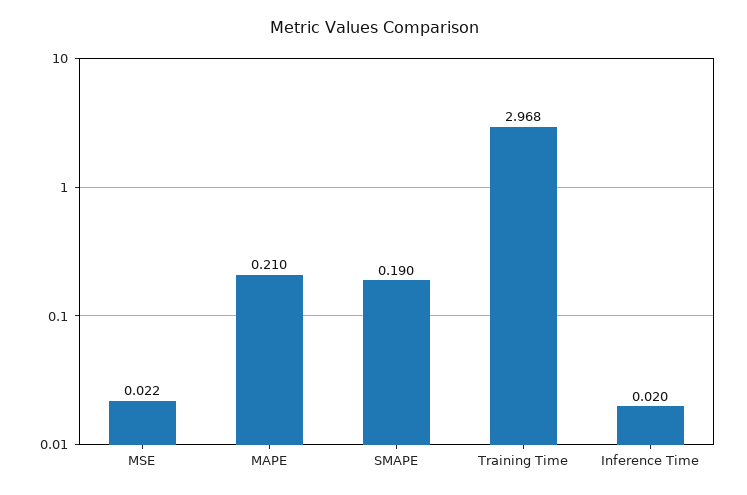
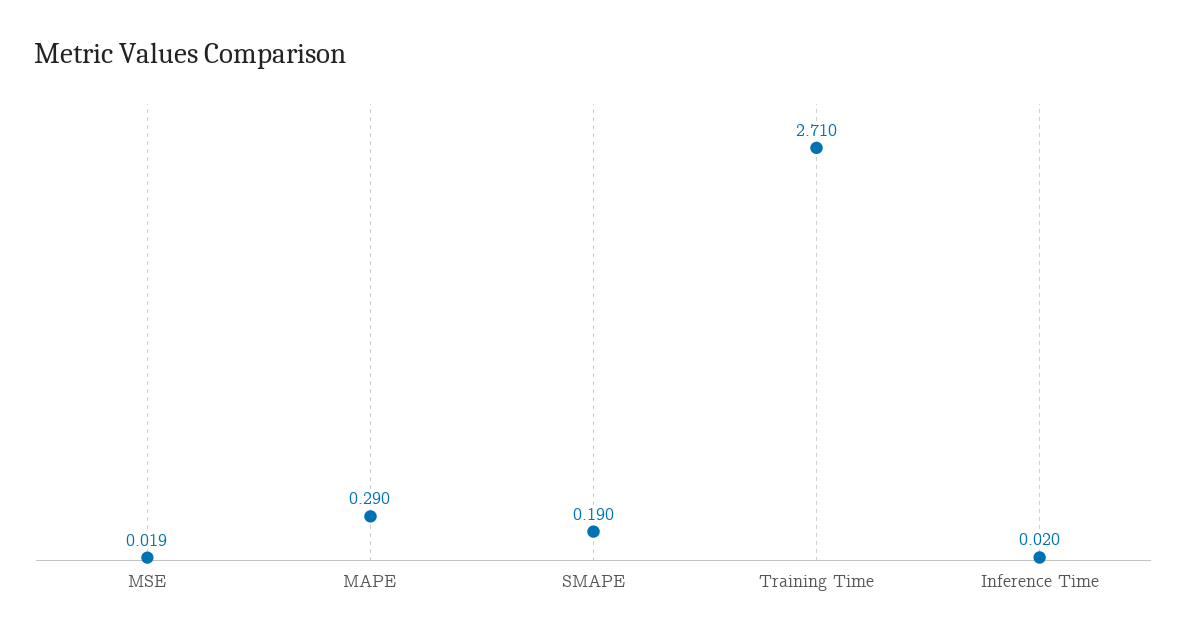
MSE: 0.022 -> 0.019
MAPE: 0.21 -> 0.29
Training Time: 2.968 -> 2.71

